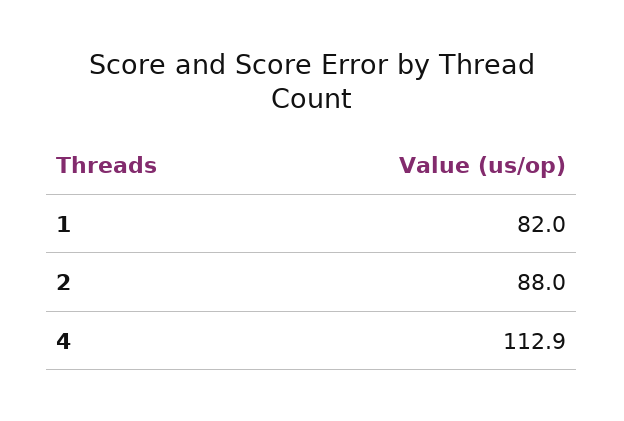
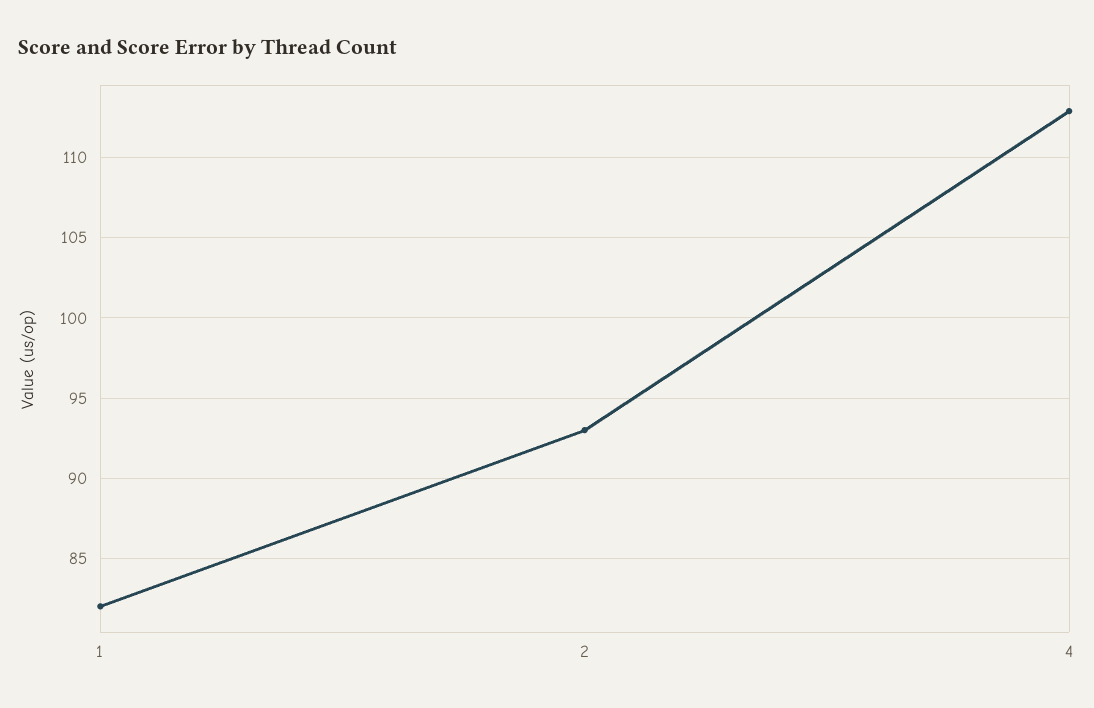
2: 88 -> 93

